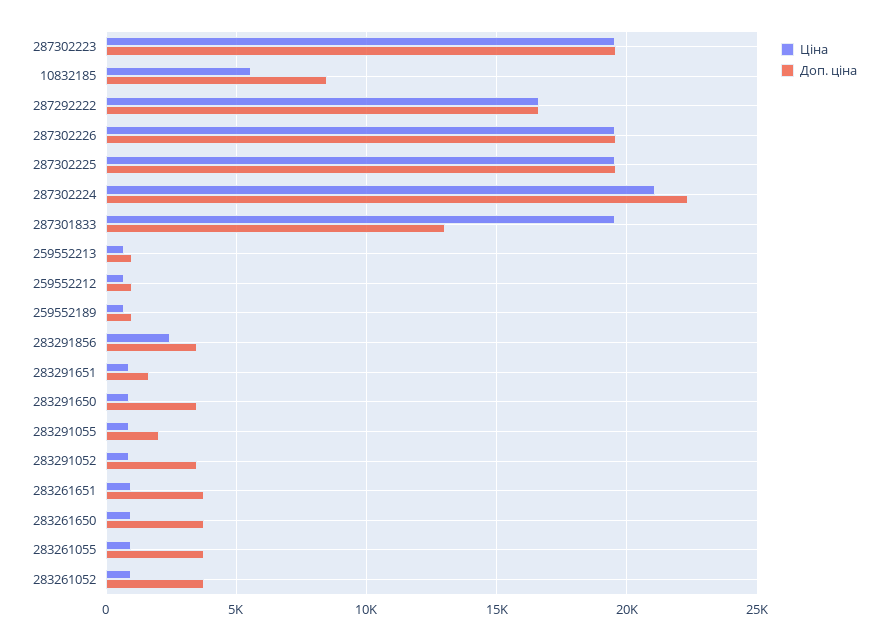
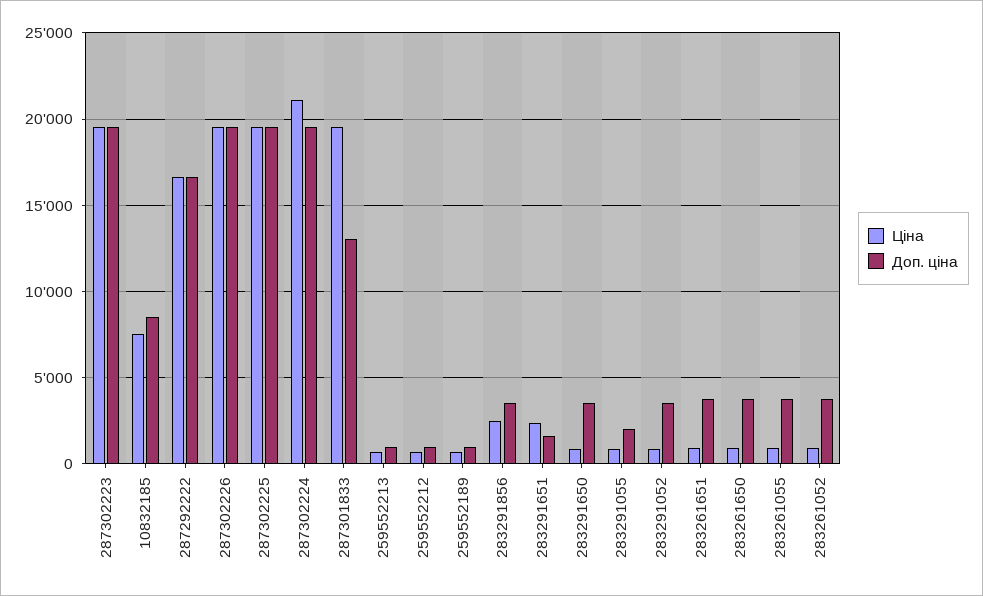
Ціна, 10832185: 5500 -> 7500
Доп. ціна, 287302224: 22500 -> 19500
Ціна, 283291651: 1000 -> 2500

